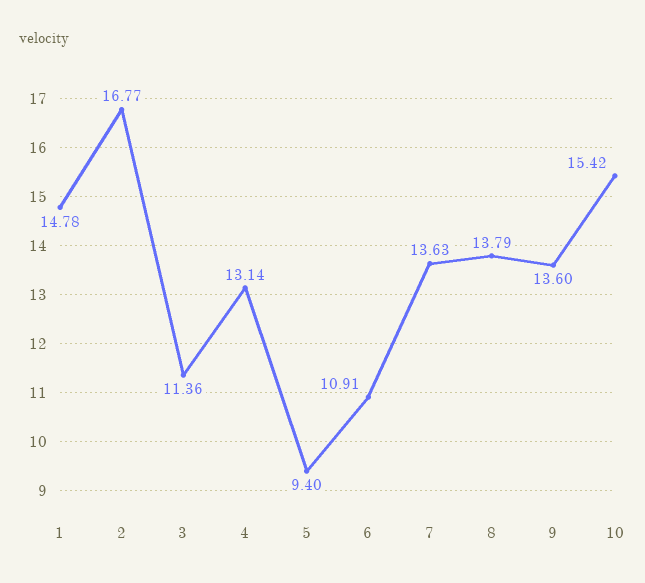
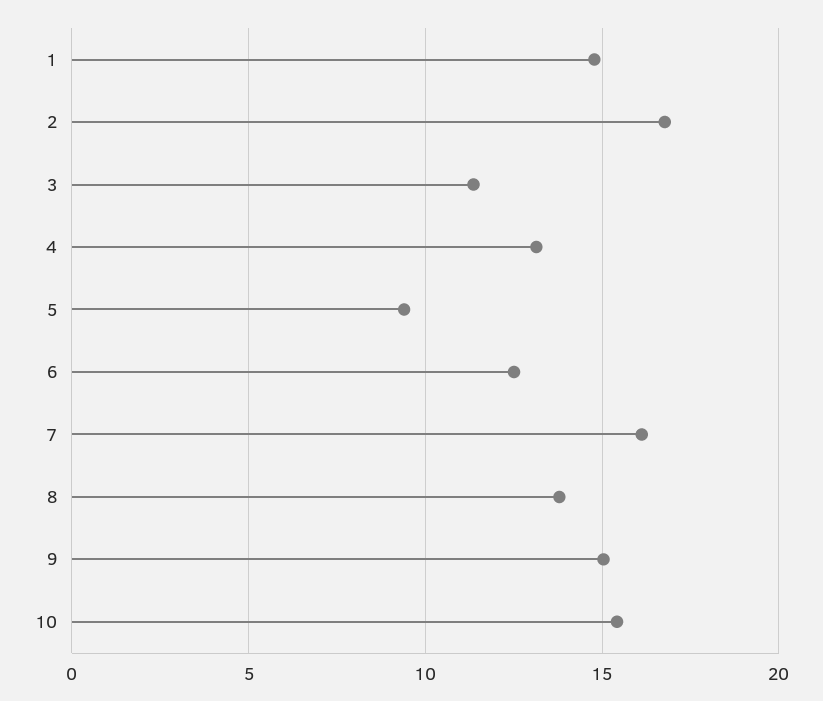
6: 10.91 -> 12.5
7: 13.63 -> 16
9: 13.6 -> 15

